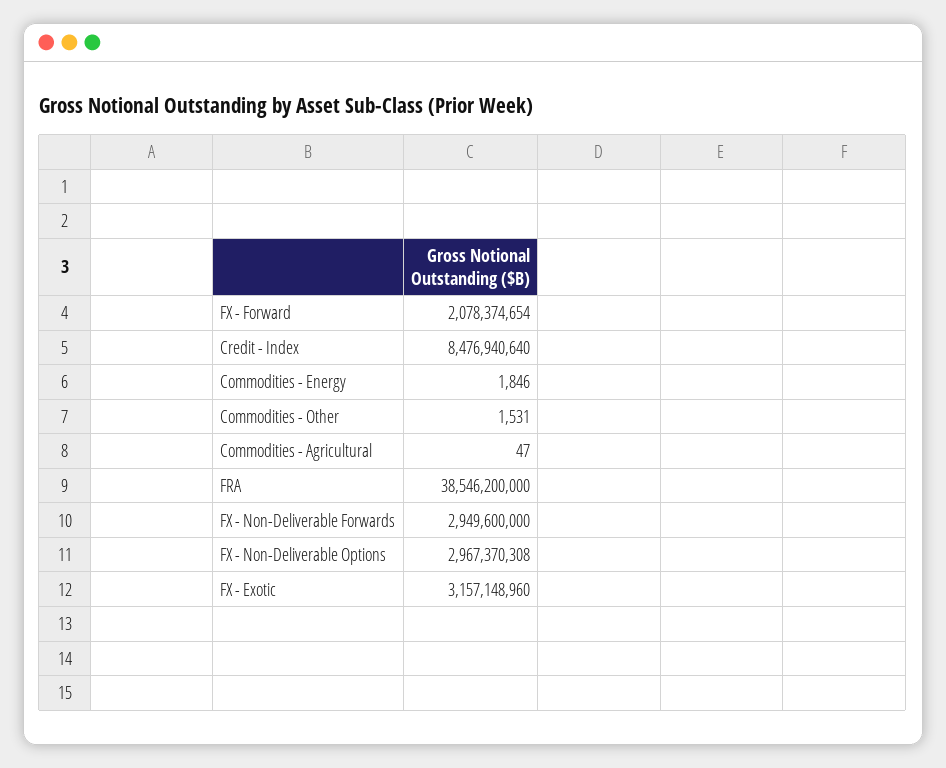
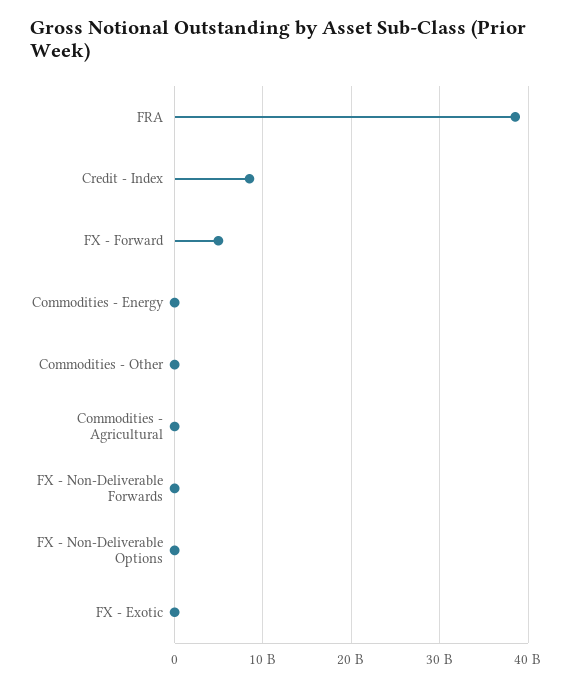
FX - Forward: 2078374654 -> 5000000000
FX - Non-Deliverable Forwards: 2949600000 -> 0
FX - Non-Deliverable Options: 2967370308 -> 0
FX - Exotic: 3157148960 -> 0

